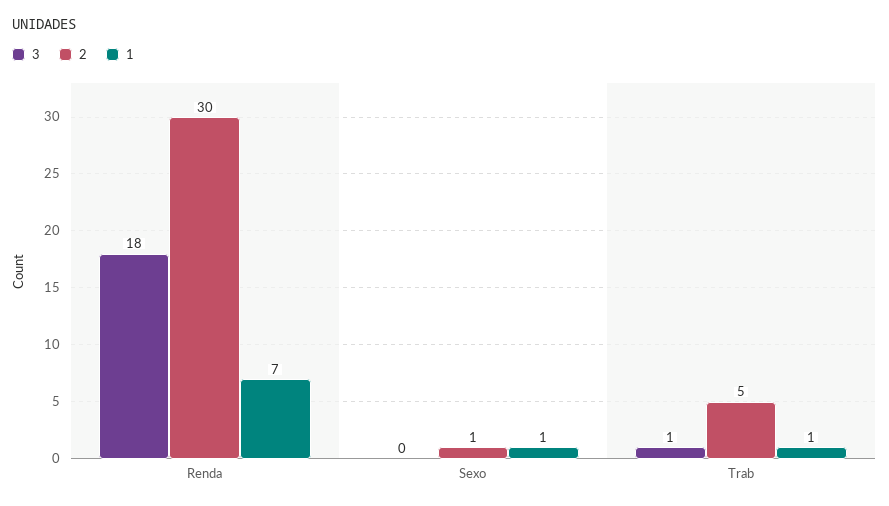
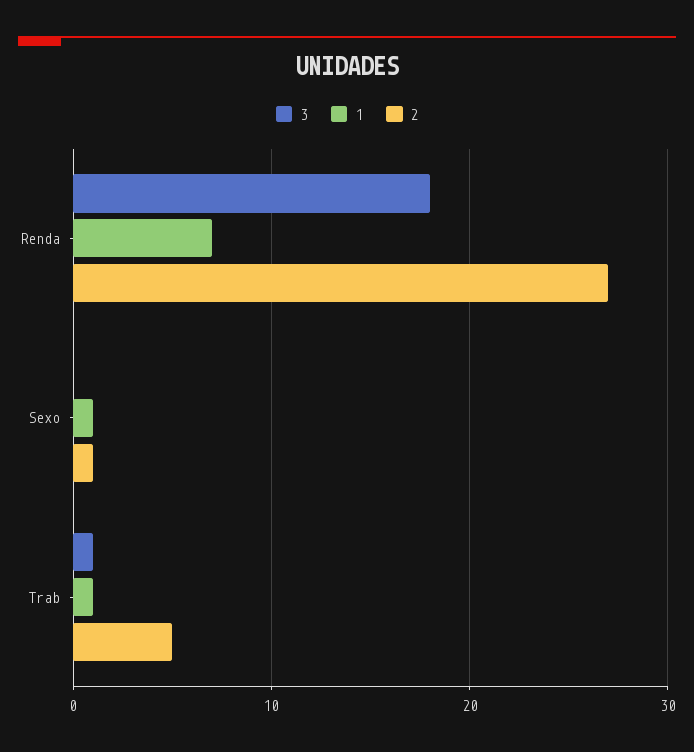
2, Renda: 30 -> 27

